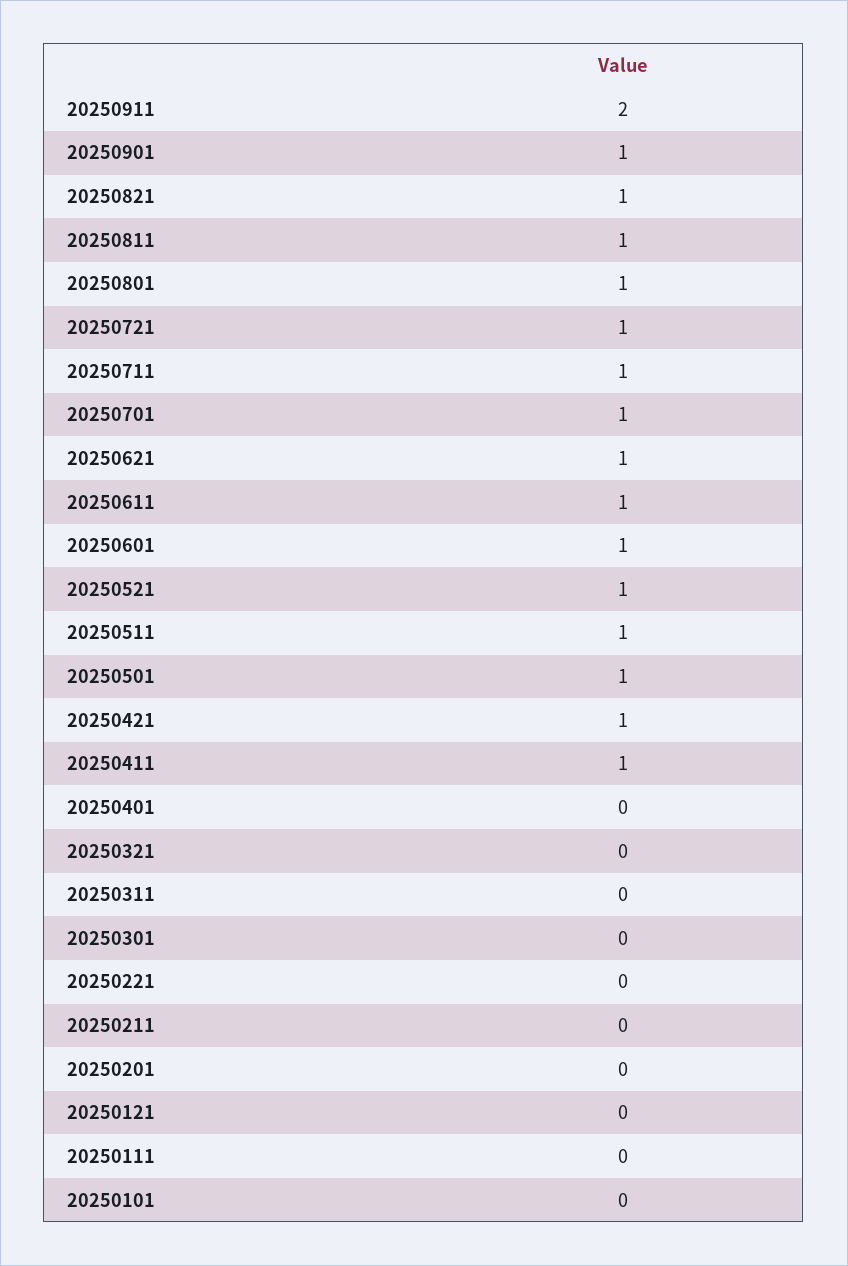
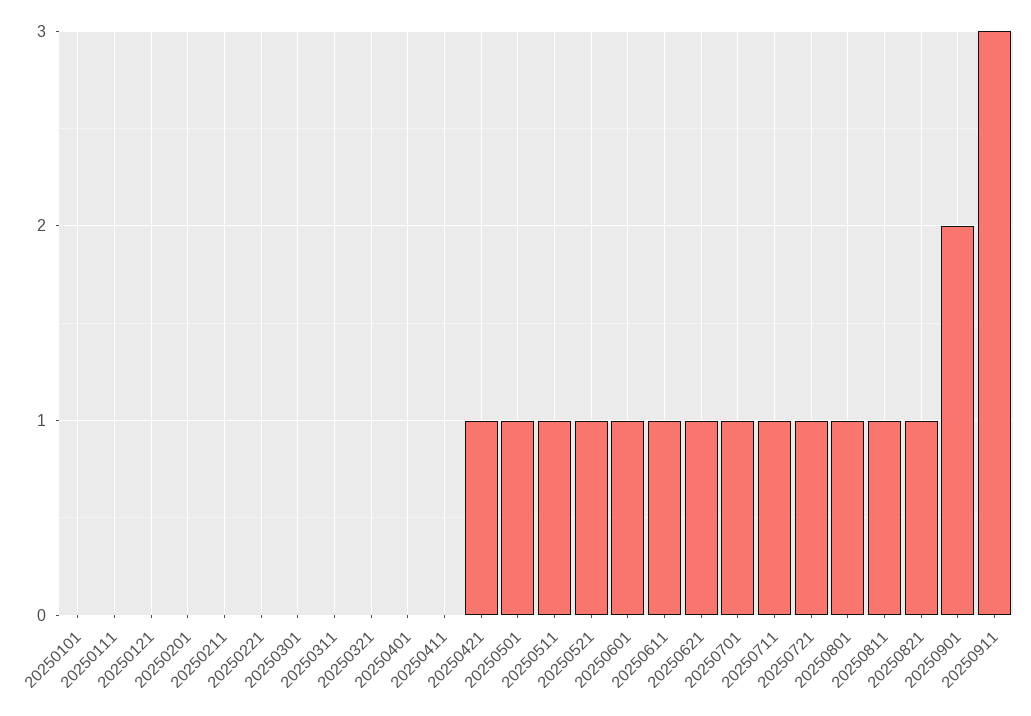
20250911: 2 -> 3
20250901: 1 -> 2
20250411: 1 -> 0

